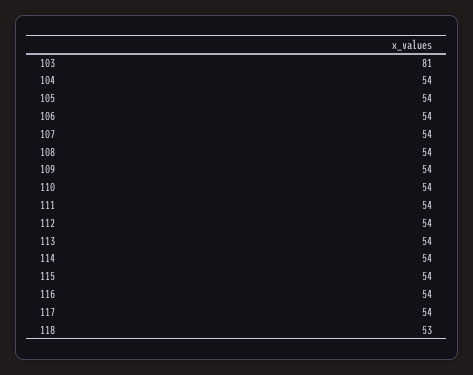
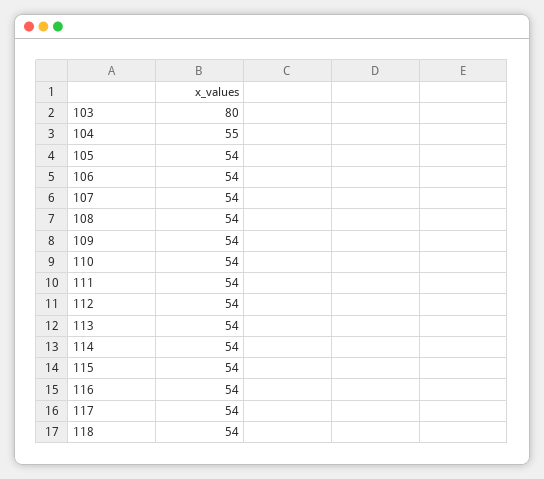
103: 81 -> 80
104: 54 -> 55
118: 53 -> 54

